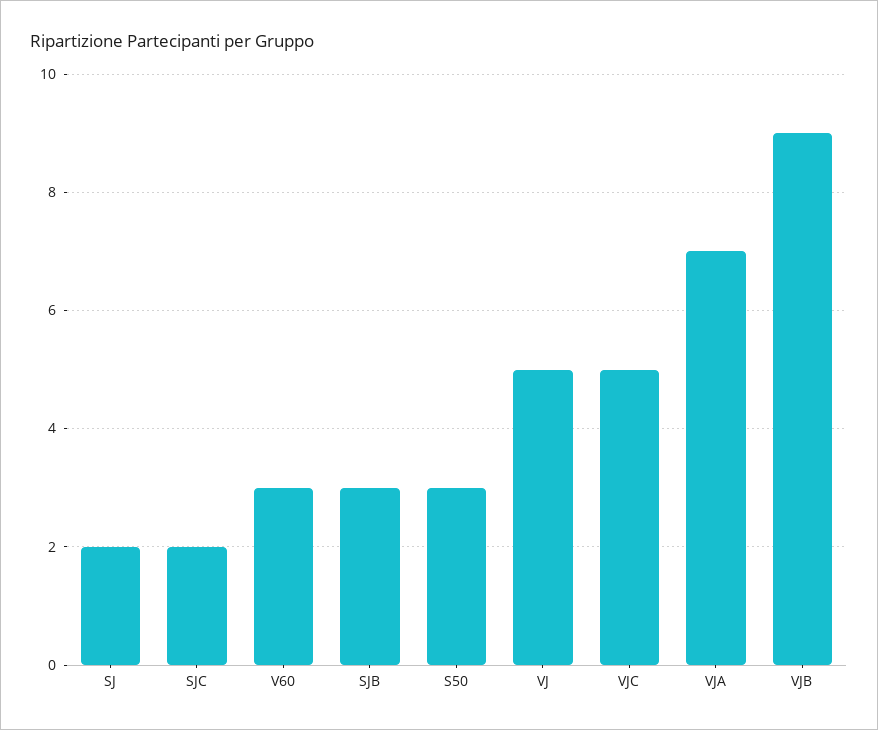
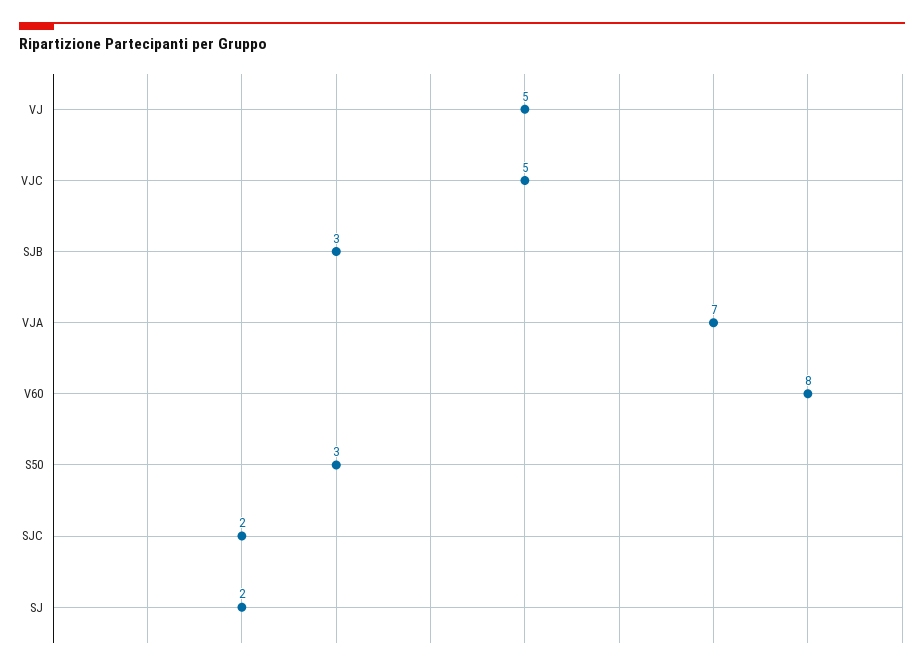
V60: 3 -> 8
VJB: 9 -> none

